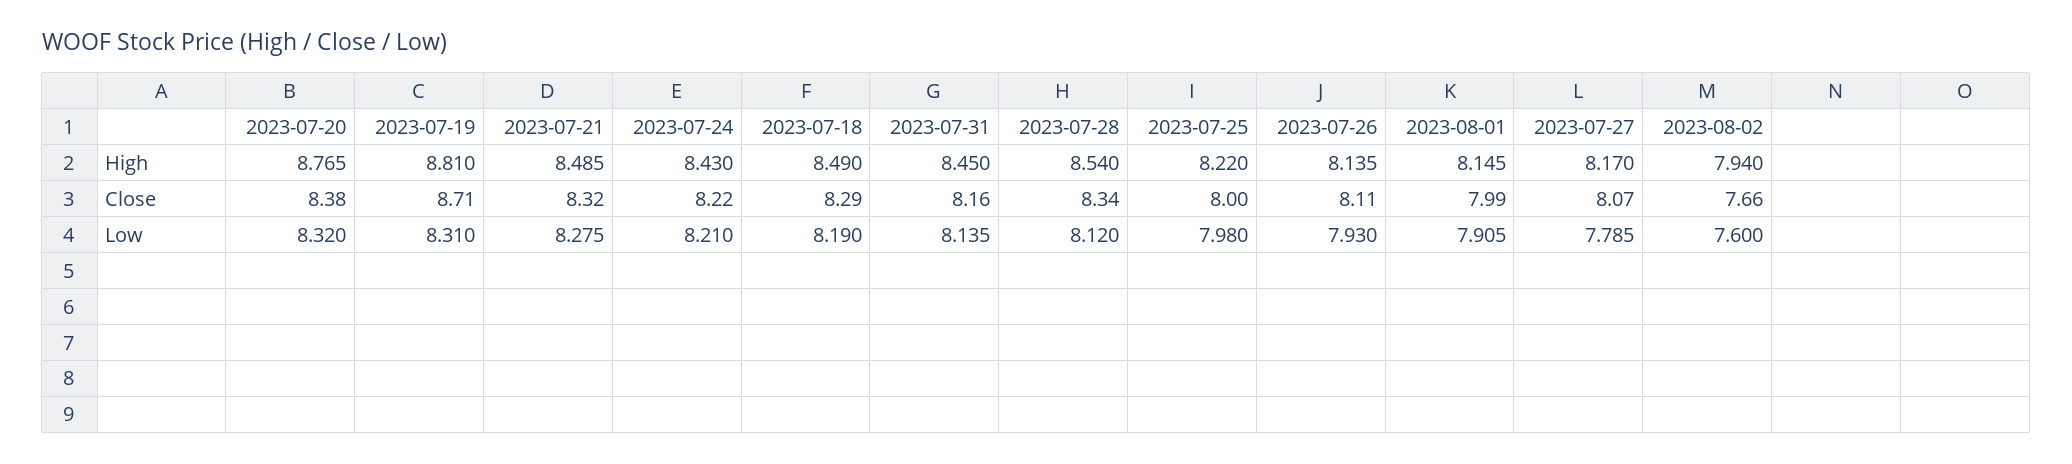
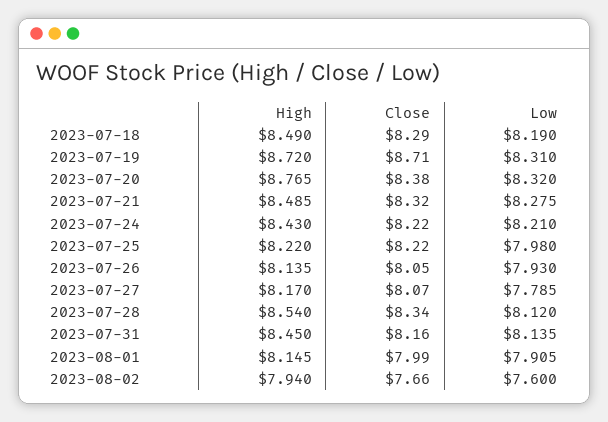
2023-07-19, High: 8.81 -> 8.72
2023-07-25, Close: 8 -> 8.22
2023-07-26, Close: 8.11 -> 8.05

